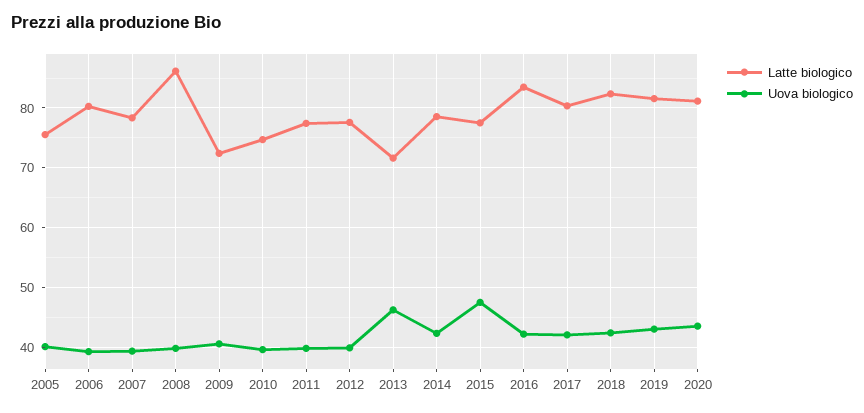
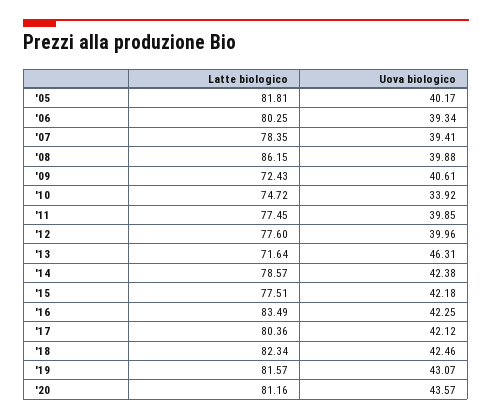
Latte biologico, 2005: 76 -> 81.81
Uova biologico, 2010: 40 -> 33.92
Uova biologico, 2015: 48 -> 42.18

